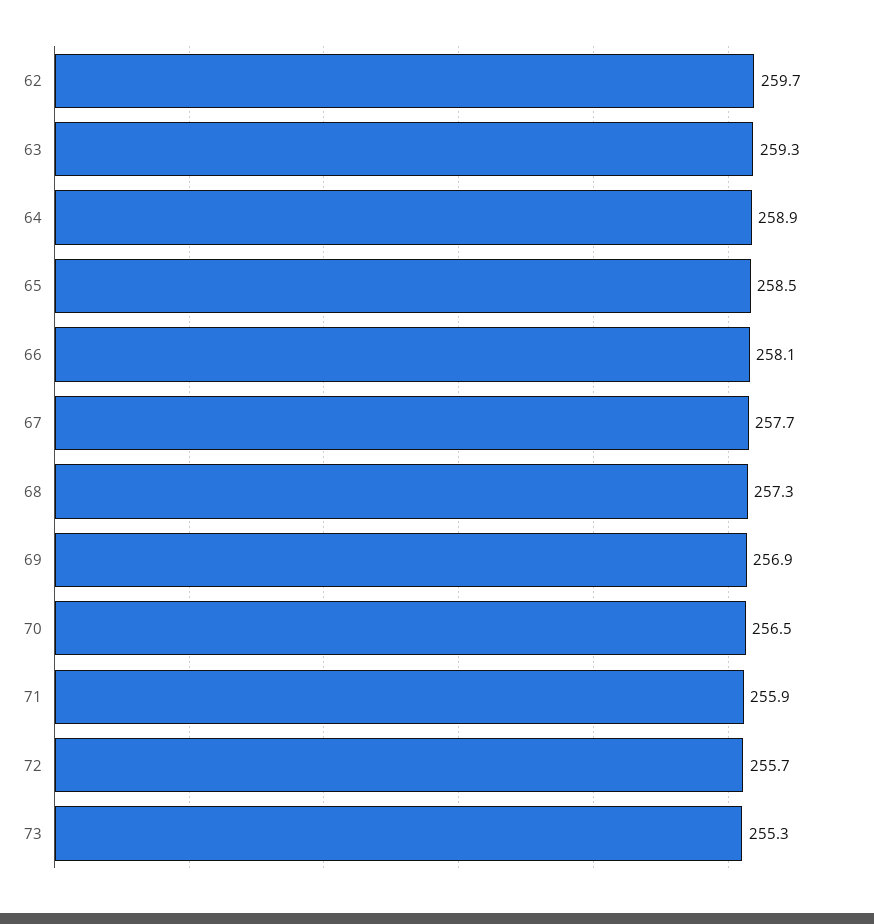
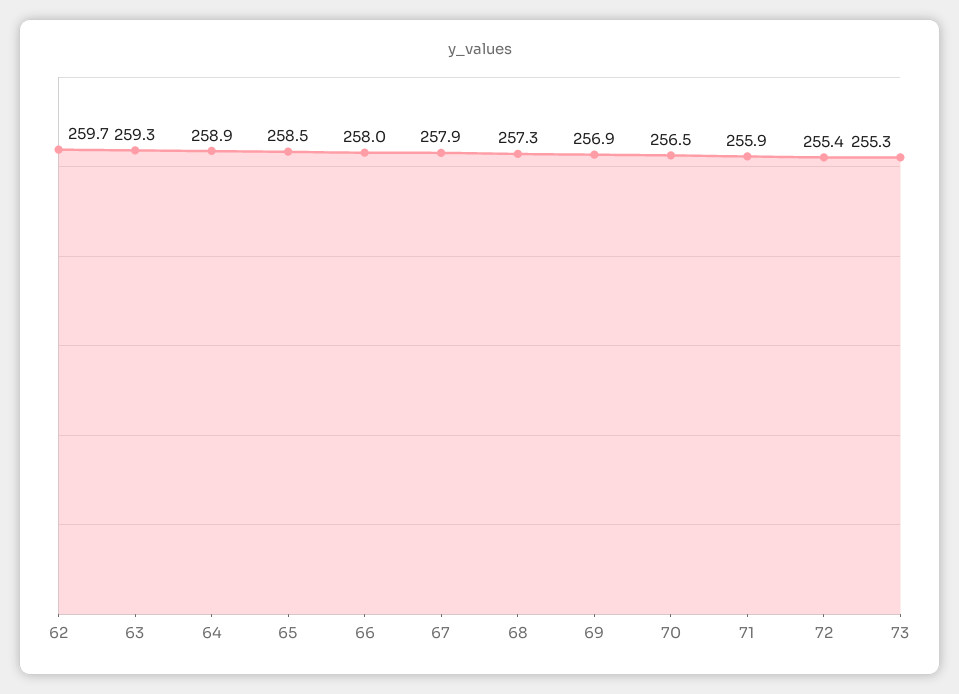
66: 258.1 -> 258
67: 257.7 -> 257.9
72: 255.7 -> 255.4

